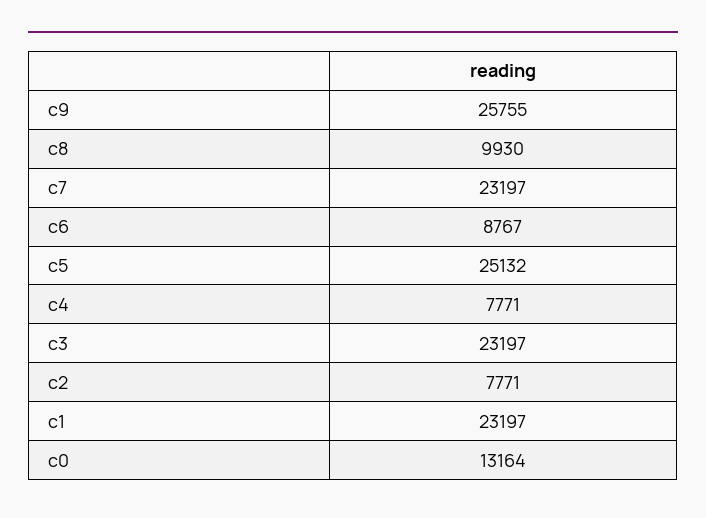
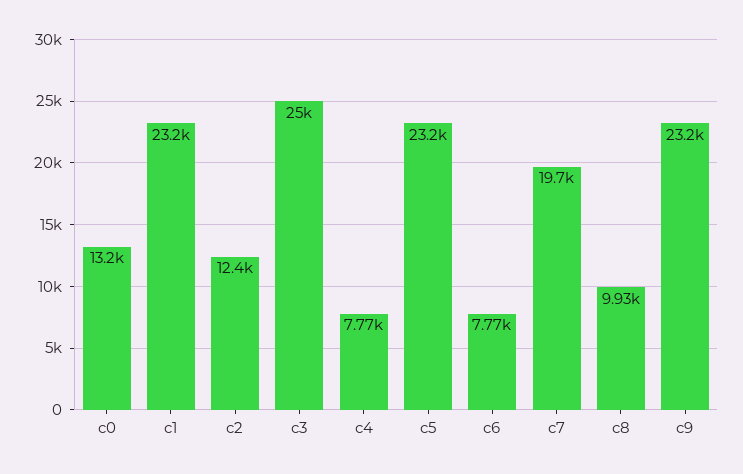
c9: 25755 -> 23200
c7: 23197 -> 19700
c6: 8767 -> 7770
c5: 25132 -> 23200
c3: 23197 -> 25000
c2: 7771 -> 12400

